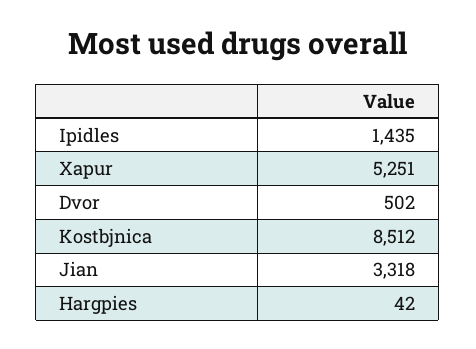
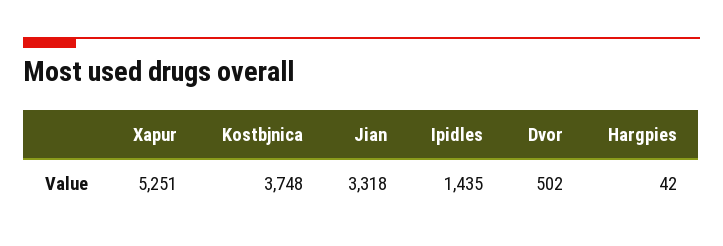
Kostbjnica: 8512 -> 3748

